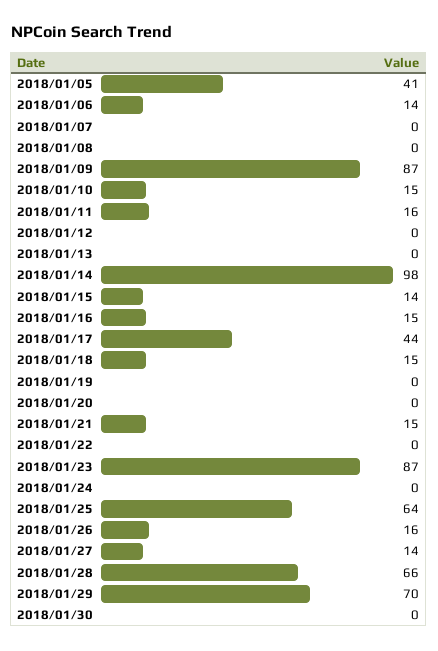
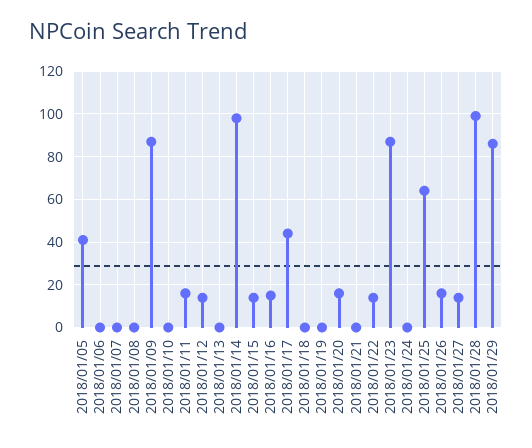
2018/01/06: 14 -> 0
2018/01/10: 15 -> 0
2018/01/12: 0 -> 15
2018/01/18: 15 -> 0
2018/01/20: 0 -> 15
2018/01/21: 15 -> 0
2018/01/22: 0 -> 15
2018/01/28: 66 -> 100
2018/01/29: 70 -> 85
2018/01/30: 0 -> none

